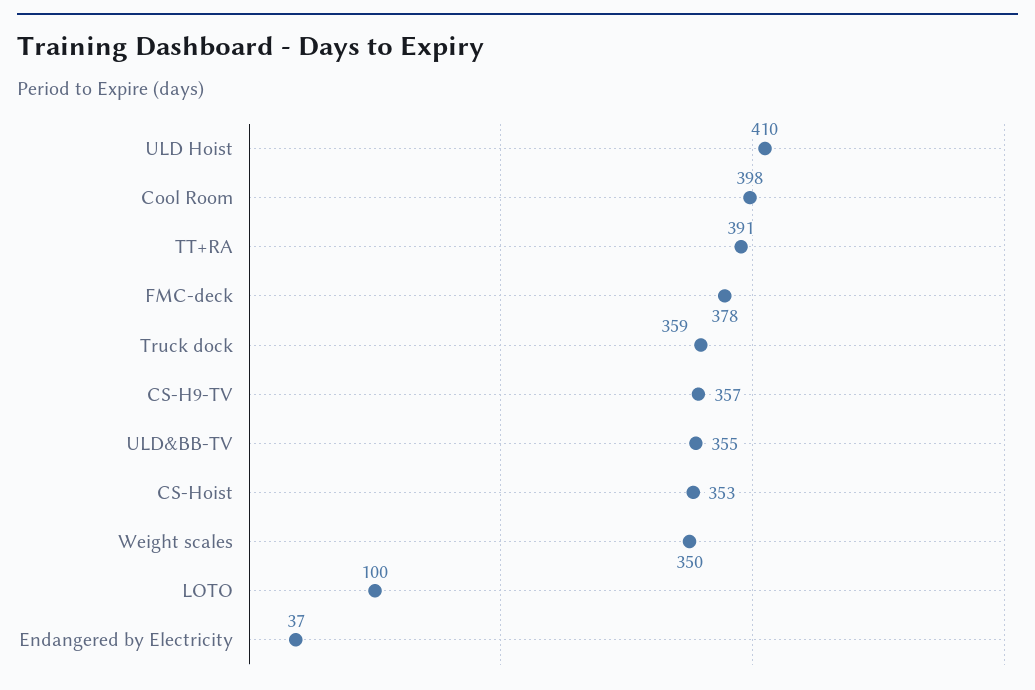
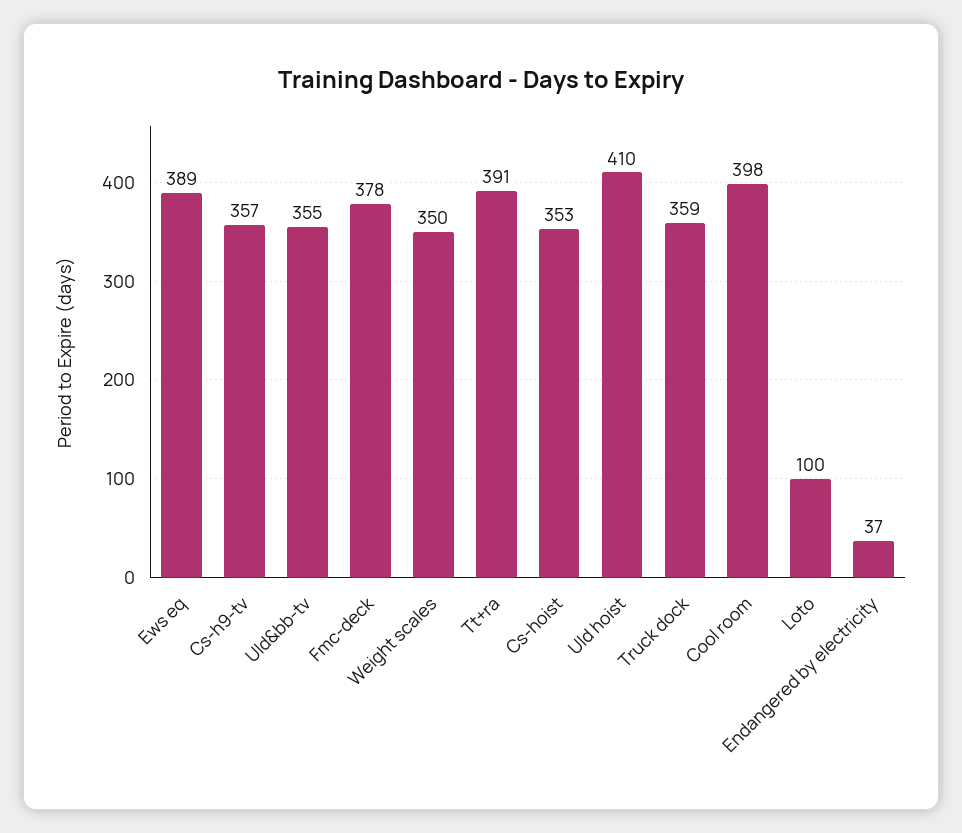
Ews eq: none -> 389

